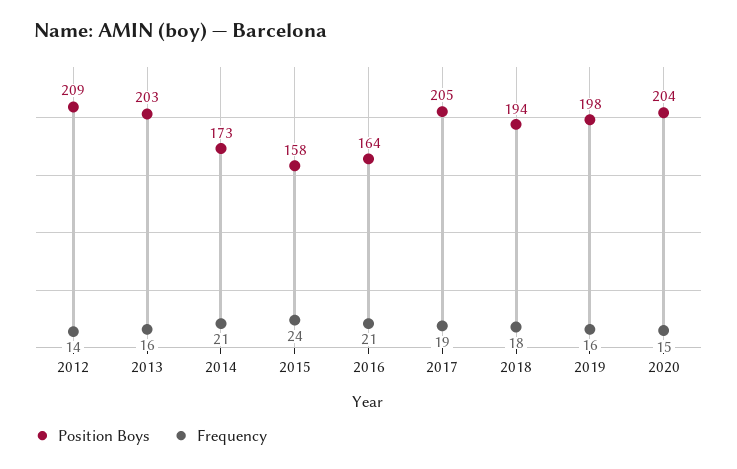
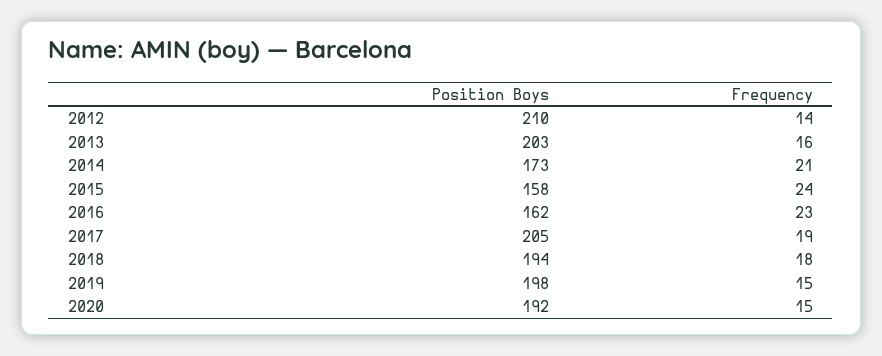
Position Boys, 2012: 209 -> 210
Position Boys, 2016: 164 -> 162
Frequency, 2016: 21 -> 23
Frequency, 2019: 16 -> 15
Position Boys, 2020: 204 -> 192

